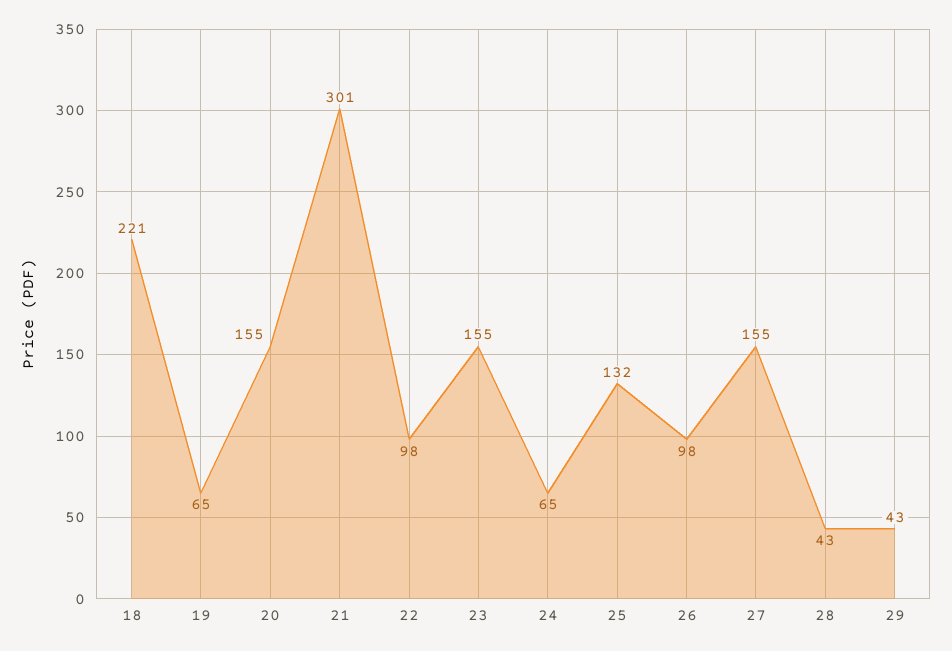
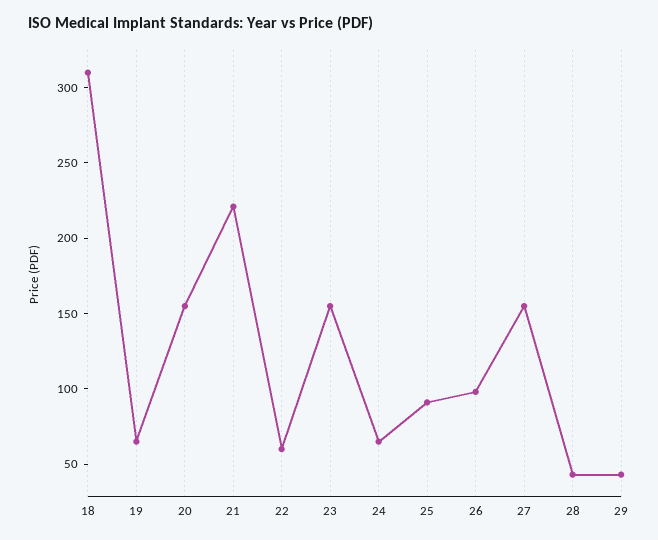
18: 221 -> 310
21: 301 -> 220
22: 98 -> 60
25: 132 -> 90

